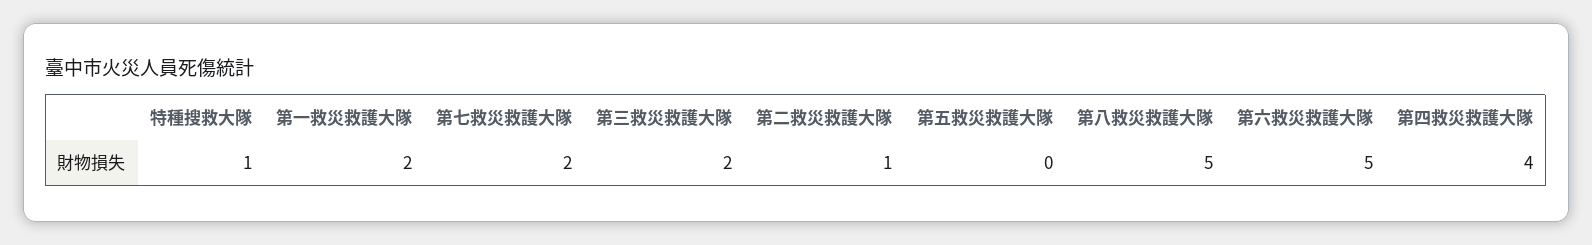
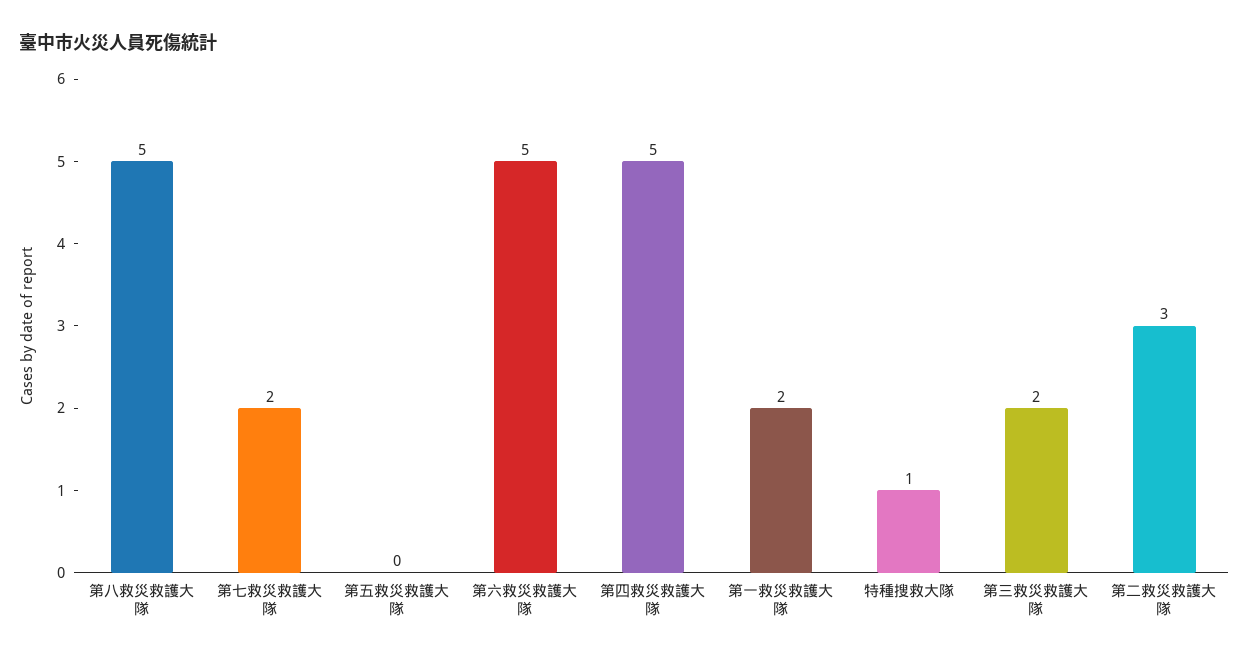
第二救災救護大隊: 1 -> 3
第四救災救護大隊: 4 -> 5

